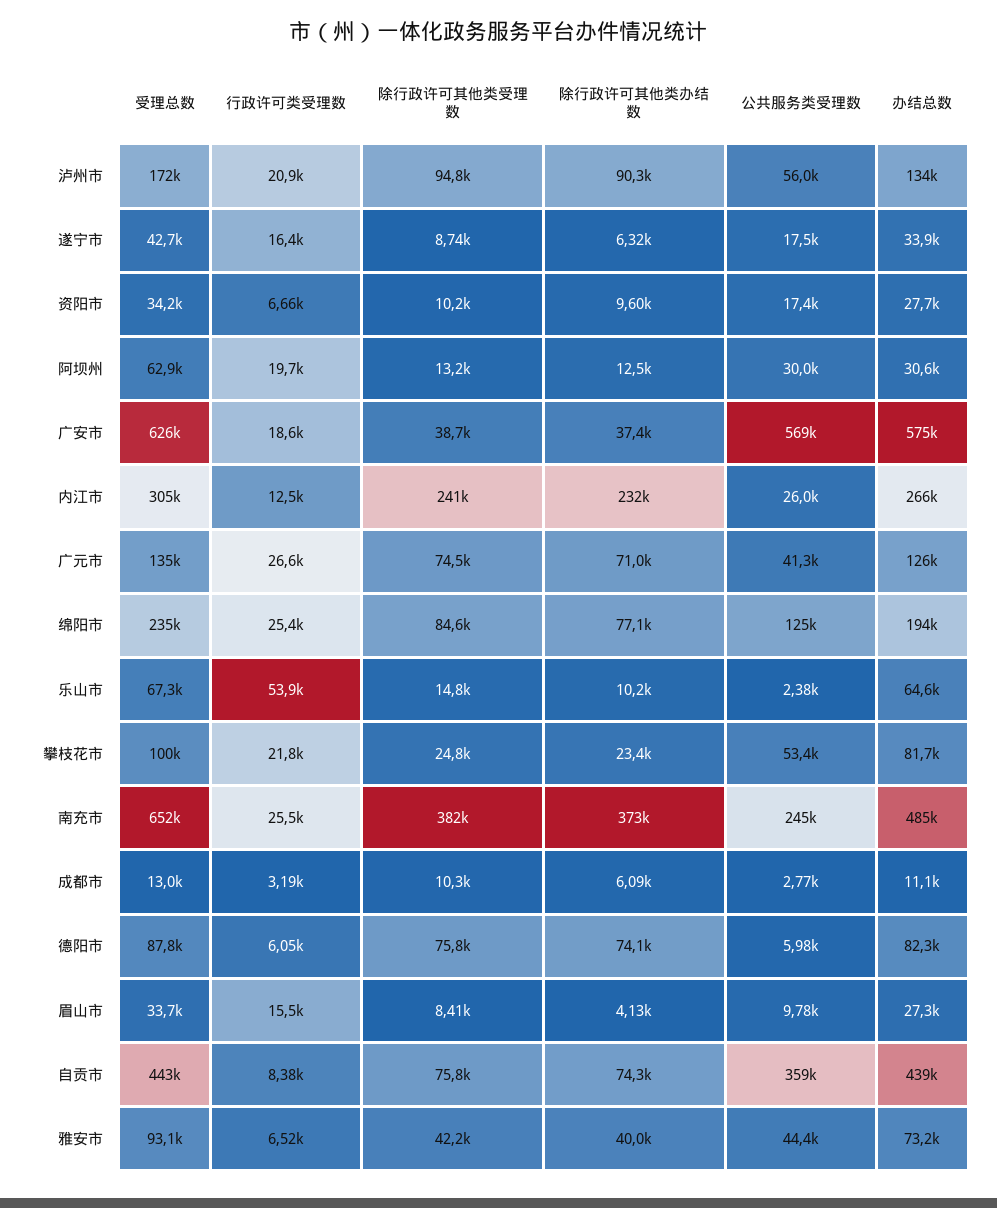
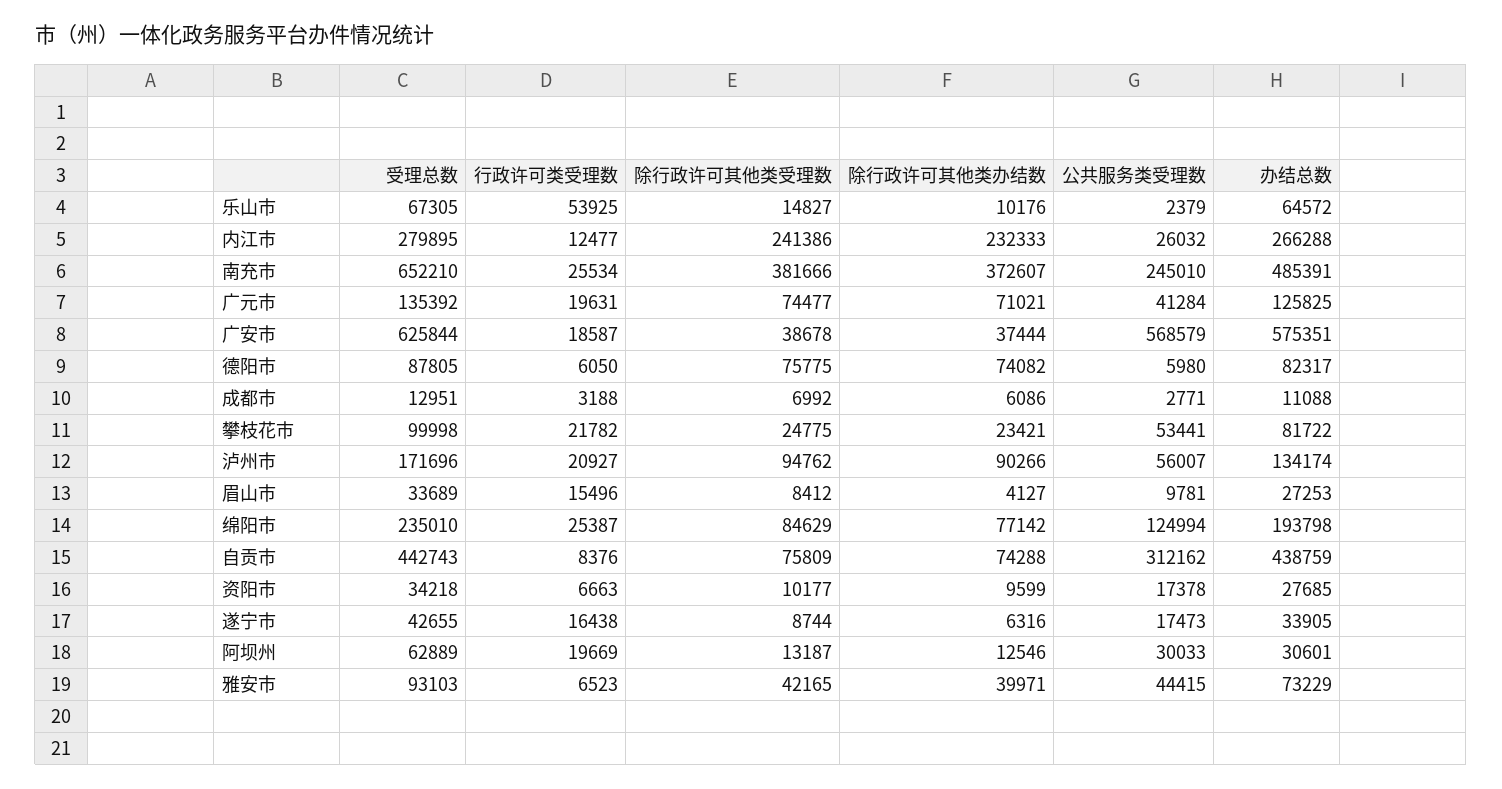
受理总数, 内江市: 305000 -> 279895
行政许可类受理数, 广元市: 26600 -> 19631
除行政许可其他类受理数, 成都市: 10300 -> 6992
公共服务类受理数, 自贡市: 359000 -> 312162

